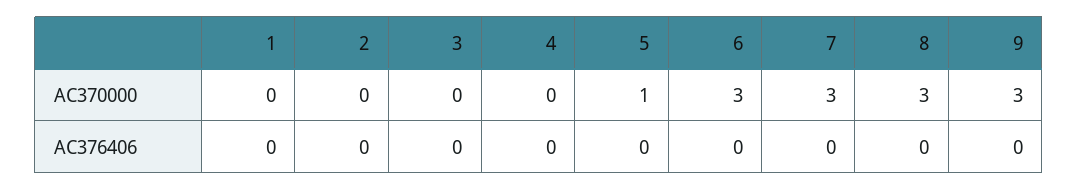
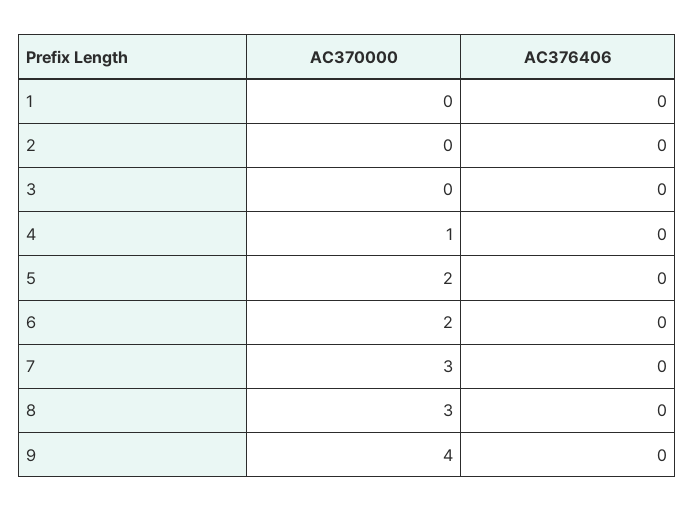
4, AC370000: 0 -> 1
5, AC370000: 1 -> 2
6, AC370000: 3 -> 2
9, AC370000: 3 -> 4

